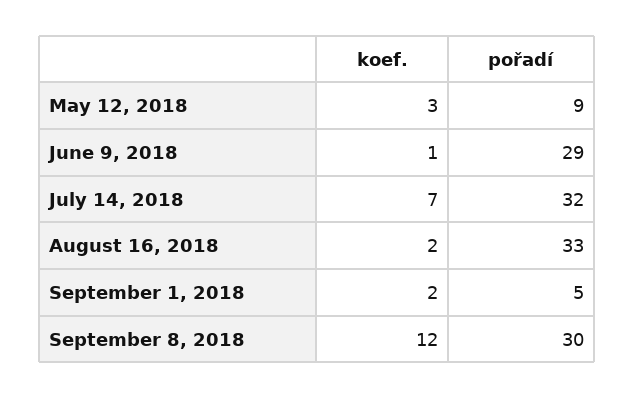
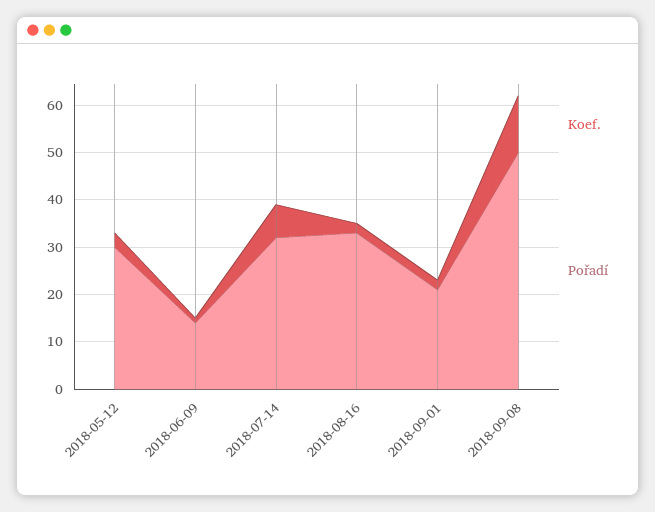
pořadí, May 12, 2018: 9 -> 30
pořadí, June 9, 2018: 29 -> 15
pořadí, September 1, 2018: 5 -> 20
pořadí, September 8, 2018: 30 -> 50

